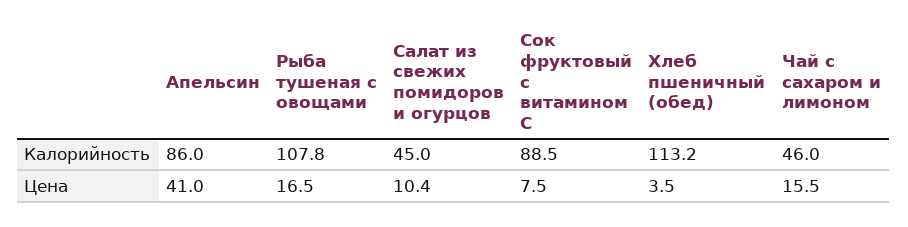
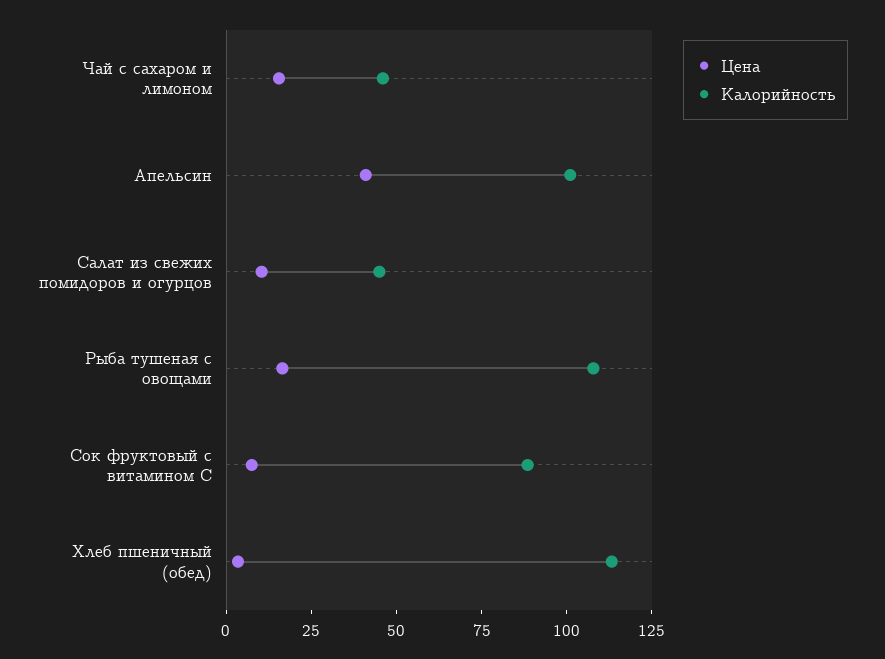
Калорийность, Апельсин: 86 -> 100

